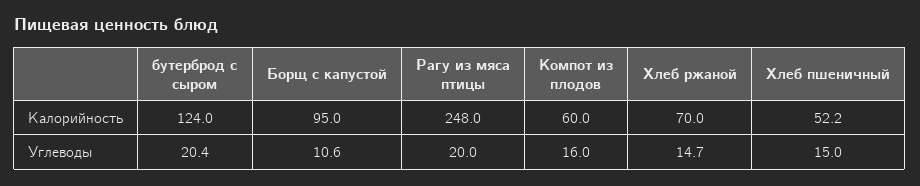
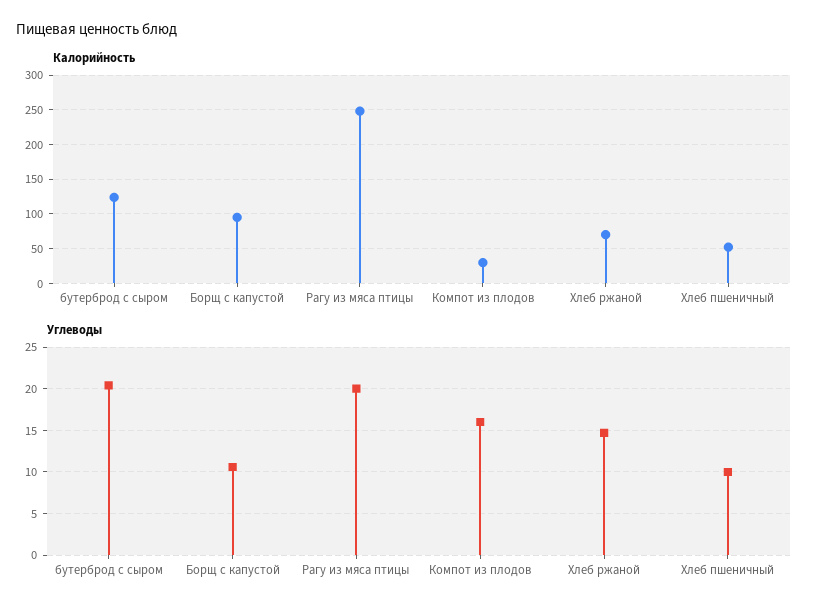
Калорийность, Компот из плодов: 60 -> 30
Углеводы, Хлеб пшеничный: 15 -> 10

